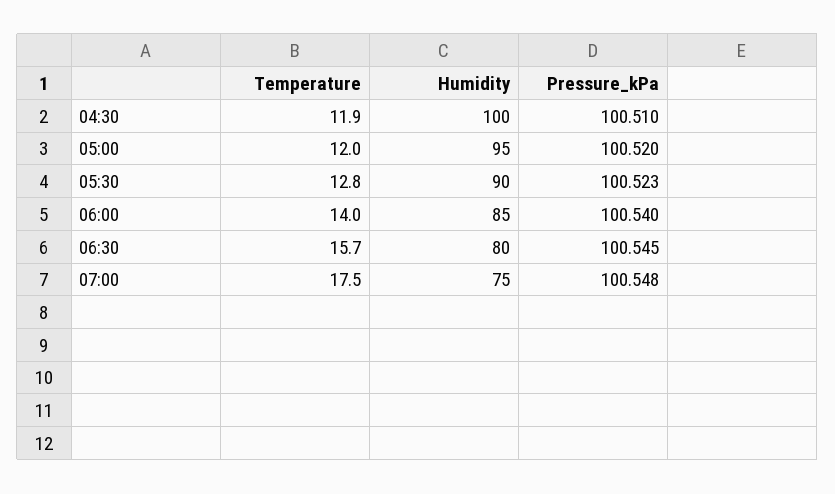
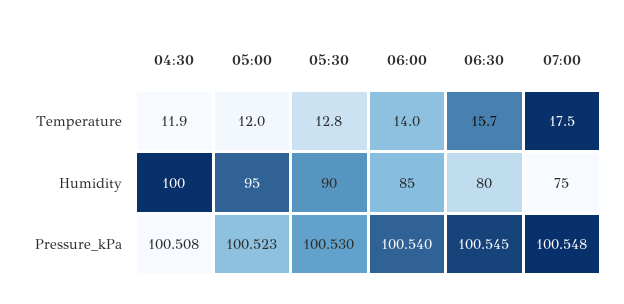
Pressure_kPa, 04:30: 100.51 -> 100.508
Pressure_kPa, 05:00: 100.52 -> 100.523
Pressure_kPa, 05:30: 100.523 -> 100.53

